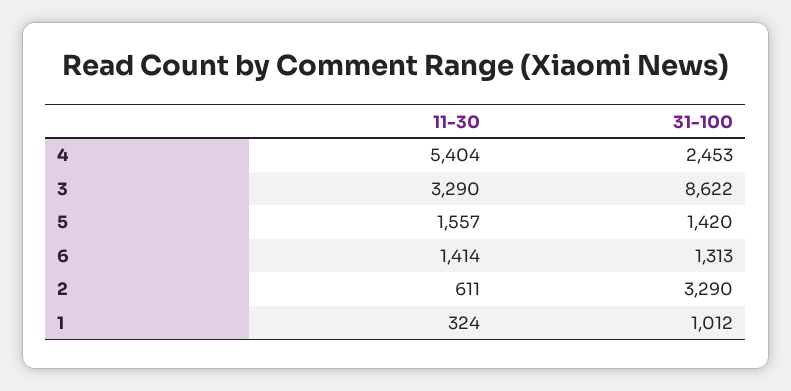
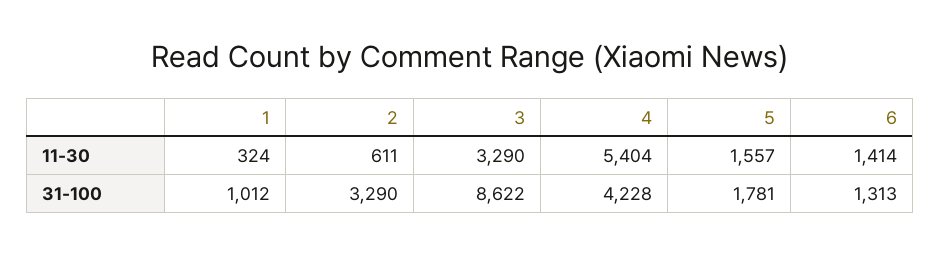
31-100, 4: 2453 -> 4228
31-100, 5: 1420 -> 1781

